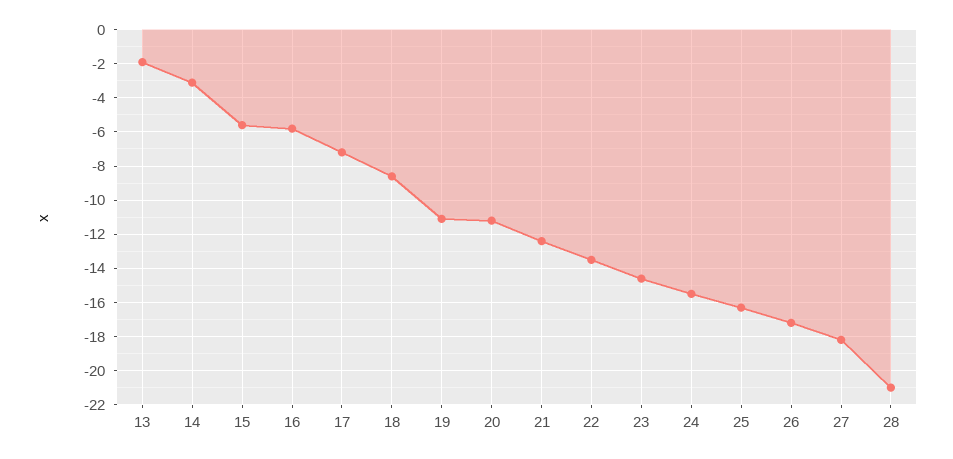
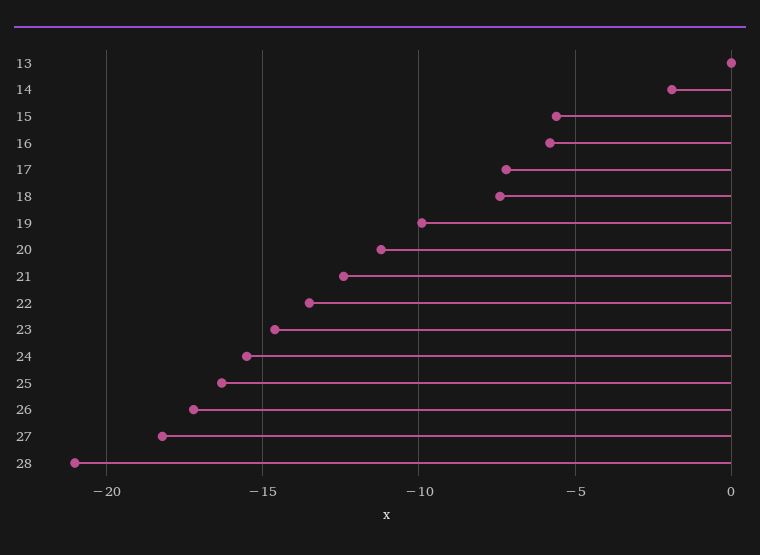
13: -2 -> 0
14: -3 -> -2
18: -8.5 -> -7.5
19: -11 -> -10

